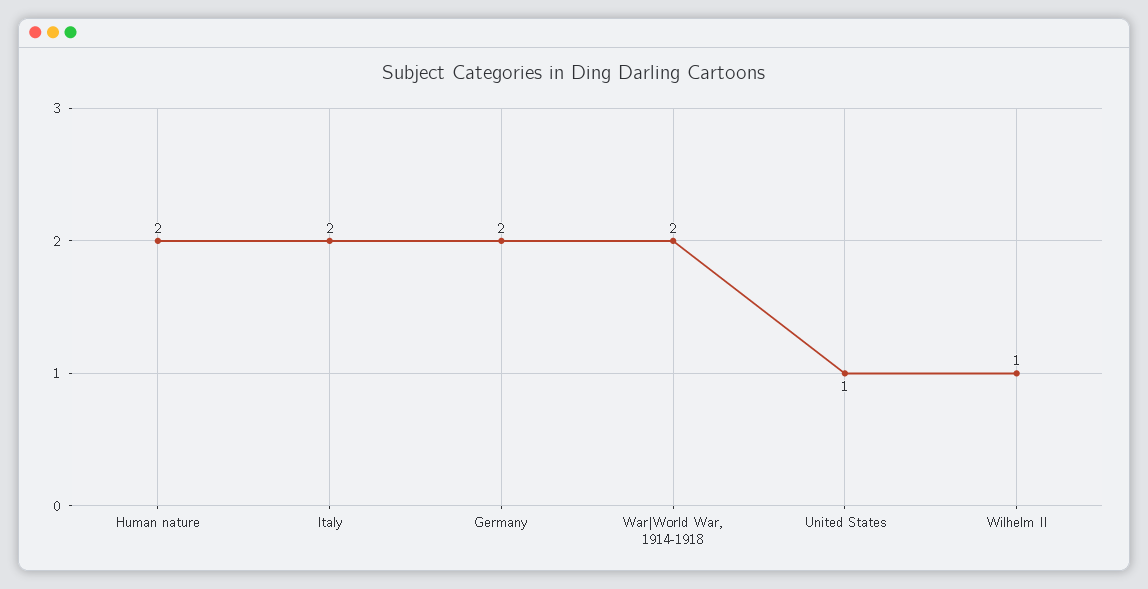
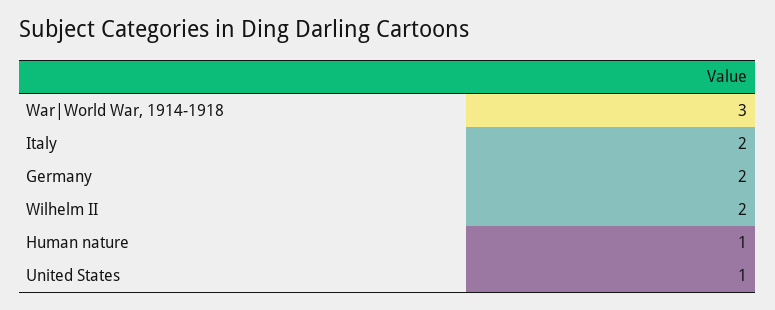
Human nature: 2 -> 1
War|World War, 1914-1918: 2 -> 3
Wilhelm II: 1 -> 2

